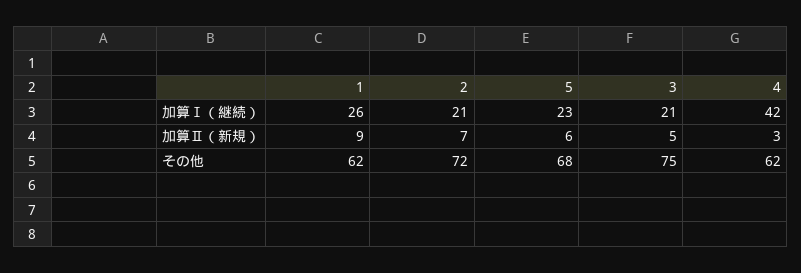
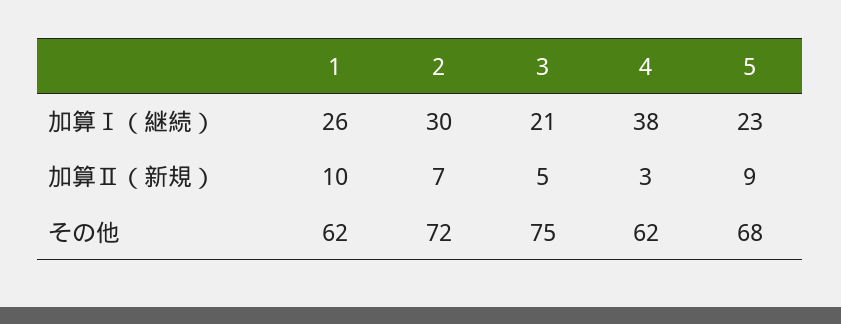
2, 加算Ⅰ（継続）: 21 -> 30
4, 加算Ⅰ（継続）: 42 -> 38
1, 加算Ⅱ（新規）: 9 -> 10
5, 加算Ⅱ（新規）: 6 -> 9

